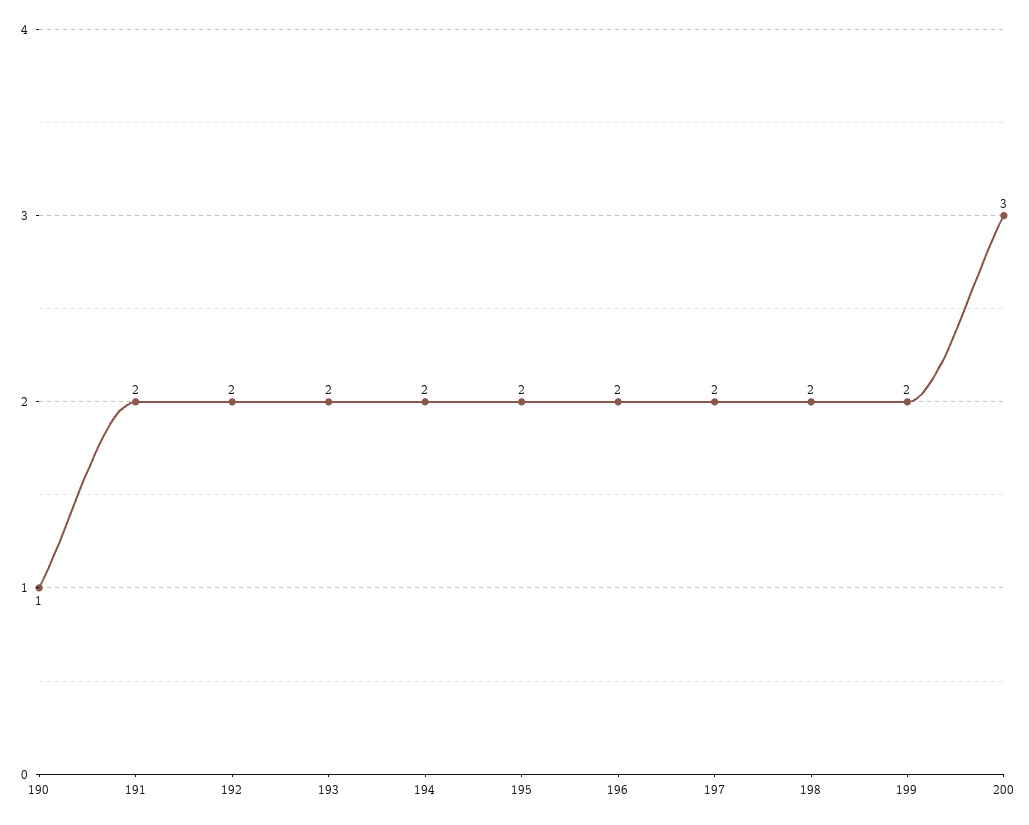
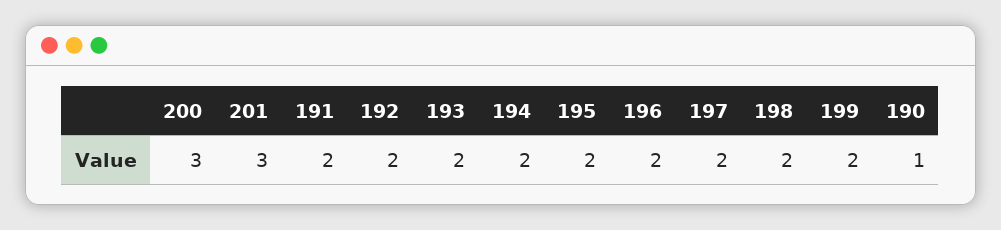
201: none -> 3

